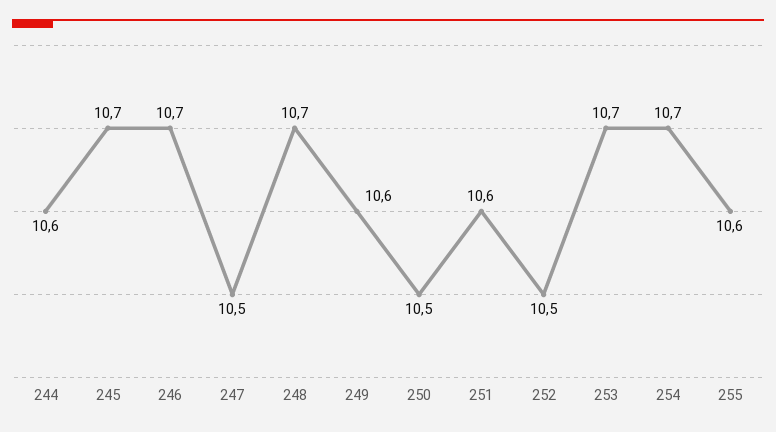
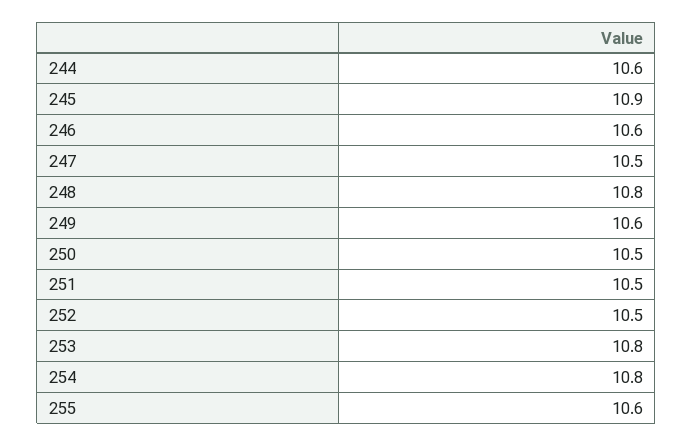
245: 10.7 -> 10.9
246: 10.7 -> 10.6
248: 10.7 -> 10.8
251: 10.6 -> 10.5
253: 10.7 -> 10.8
254: 10.7 -> 10.8

